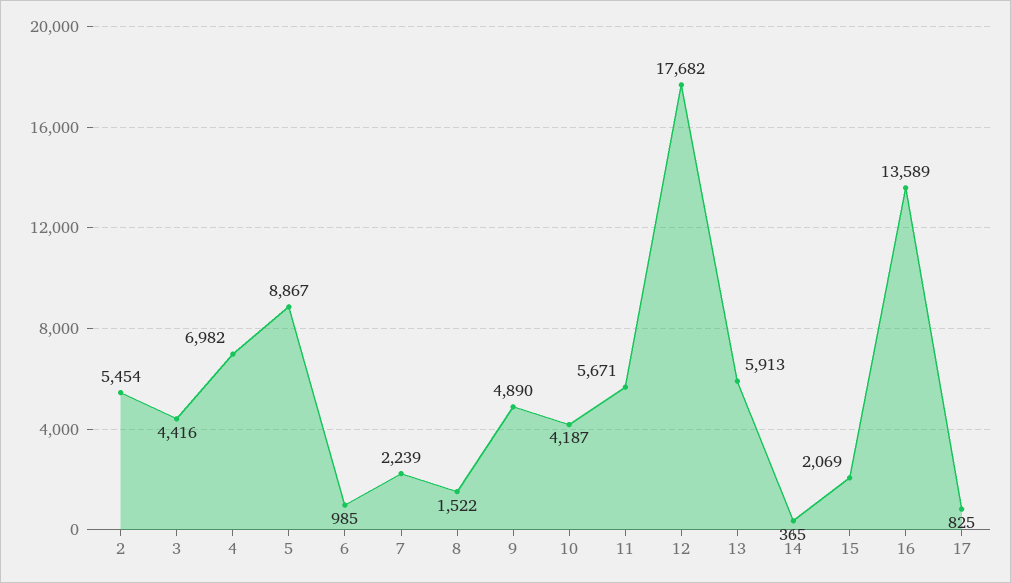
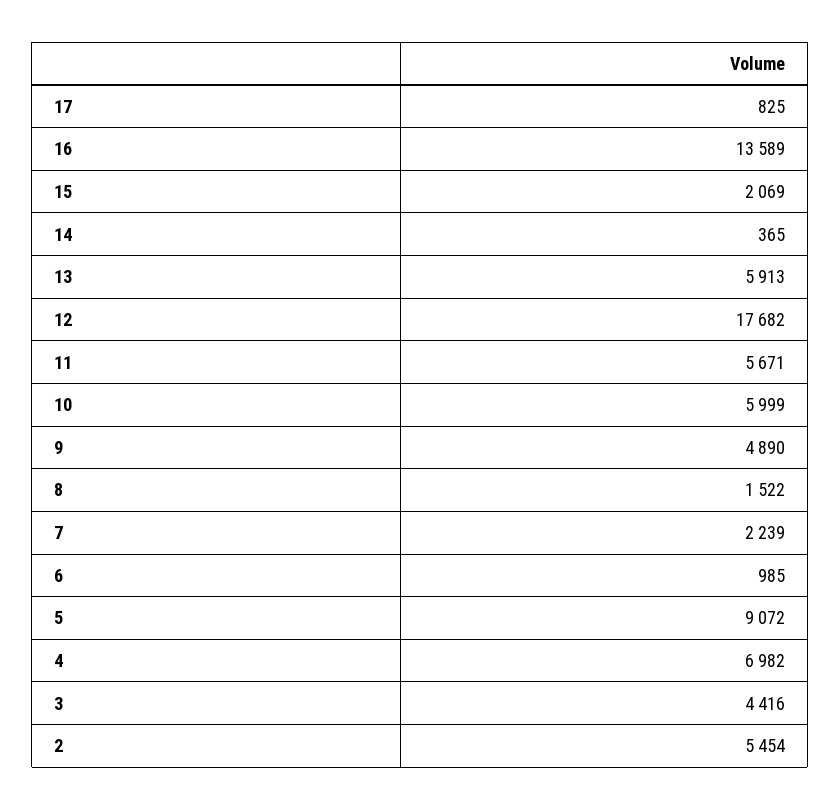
5: 8867 -> 9072
10: 4187 -> 5999

